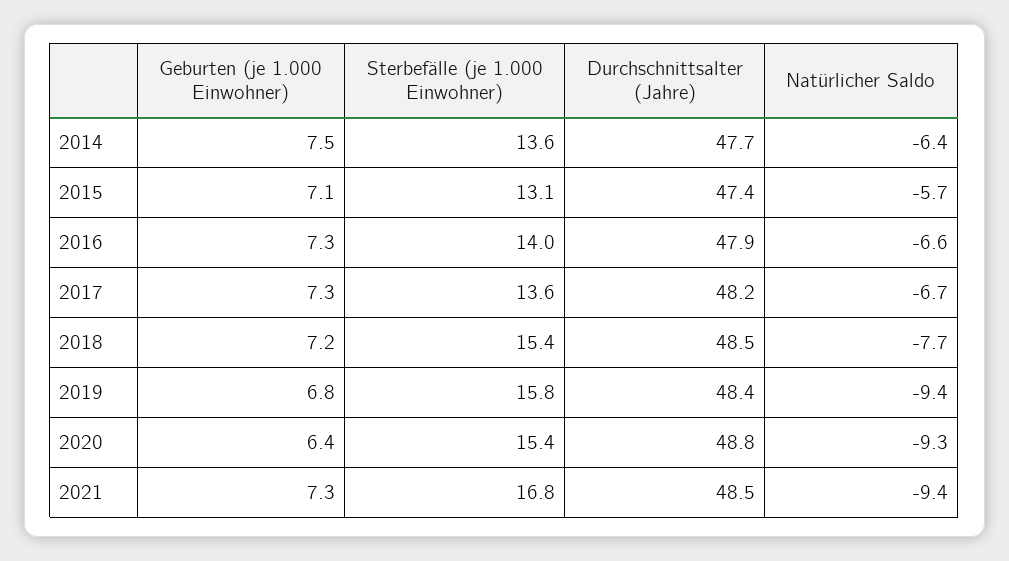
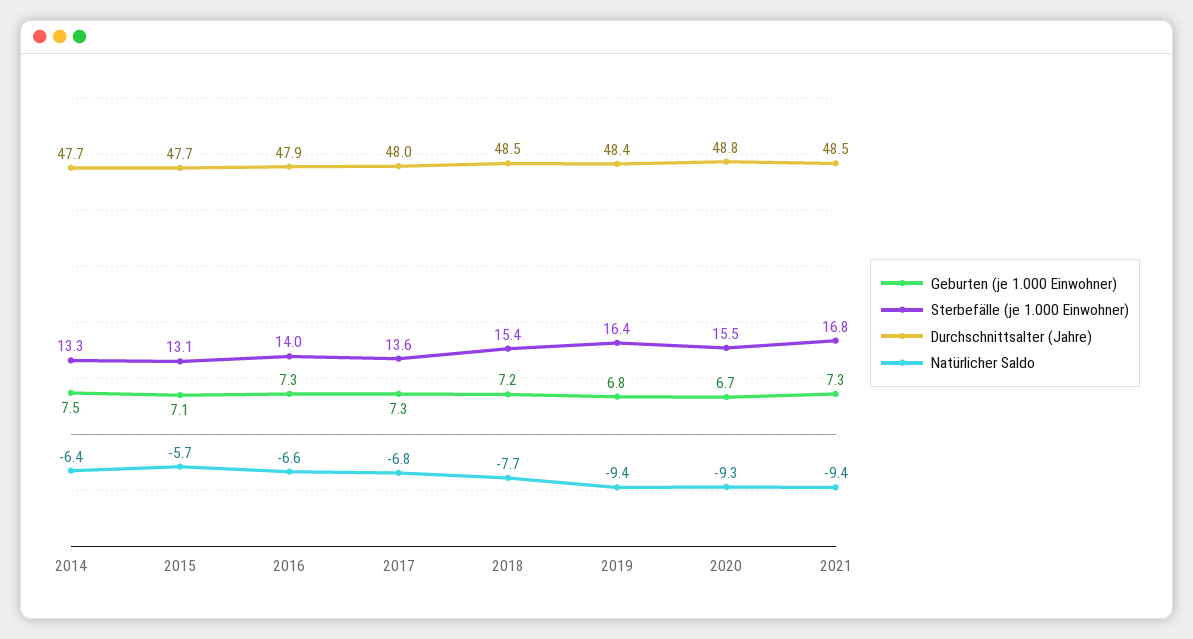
Sterbefälle (je 1.000 Einwohner), 2014: 13.6 -> 13.3
Durchschnittsalter (Jahre), 2015: 47.4 -> 47.7
Durchschnittsalter (Jahre), 2017: 48.2 -> 48
Natürlicher Saldo, 2017: -6.7 -> -6.8
Sterbefälle (je 1.000 Einwohner), 2019: 15.8 -> 16.4
Geburten (je 1.000 Einwohner), 2020: 6.4 -> 6.7
Sterbefälle (je 1.000 Einwohner), 2020: 15.4 -> 15.5

